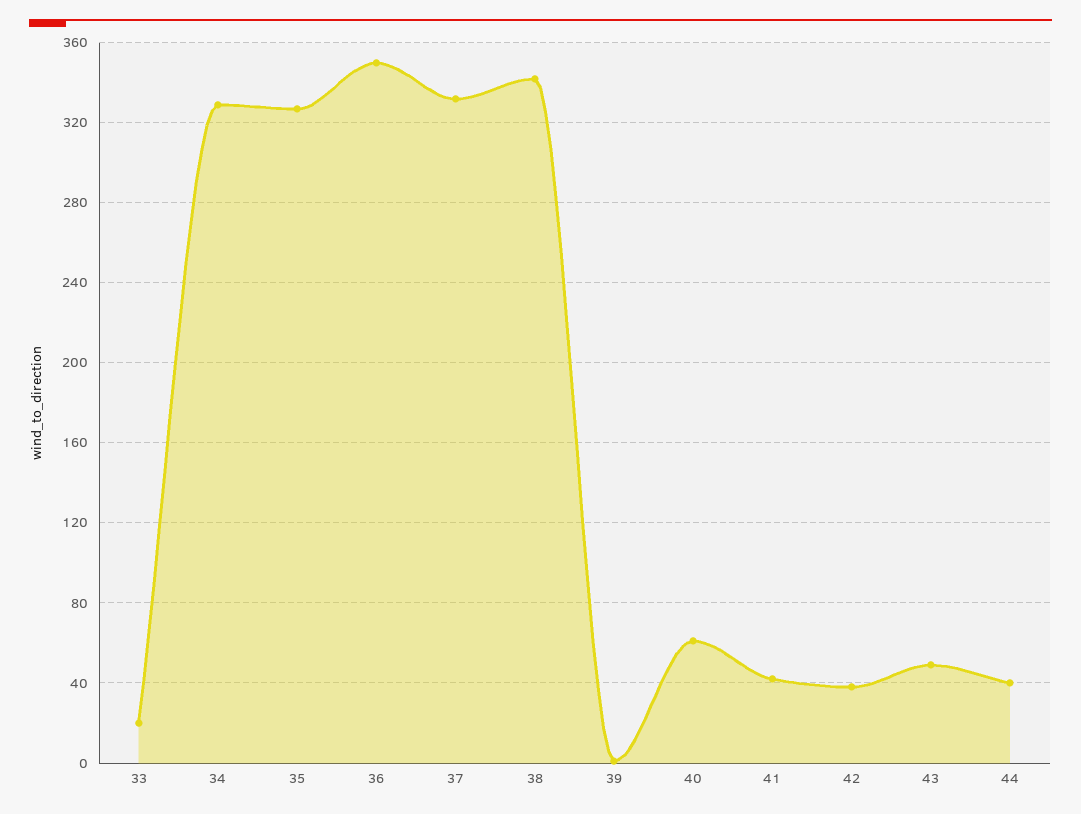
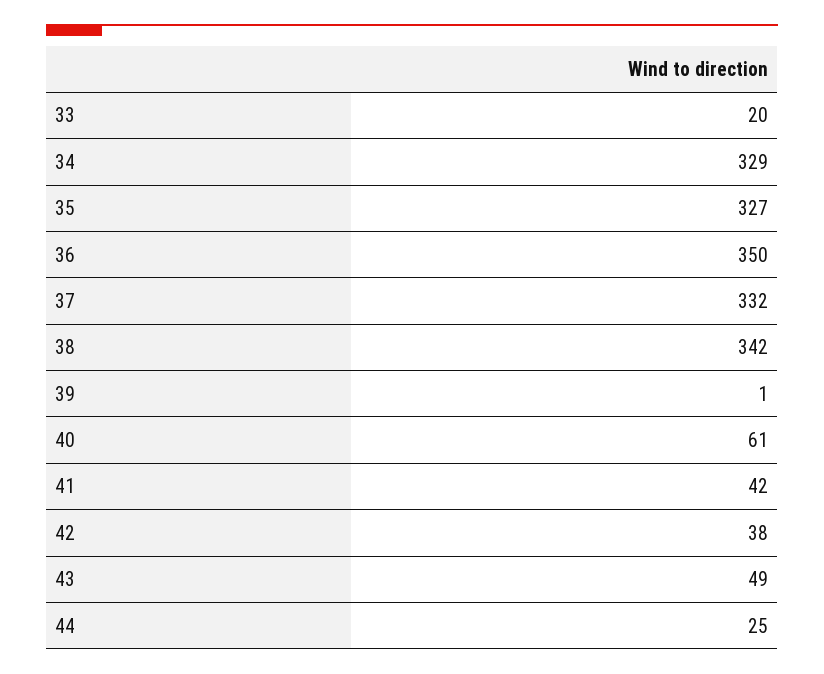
44: 40 -> 25

